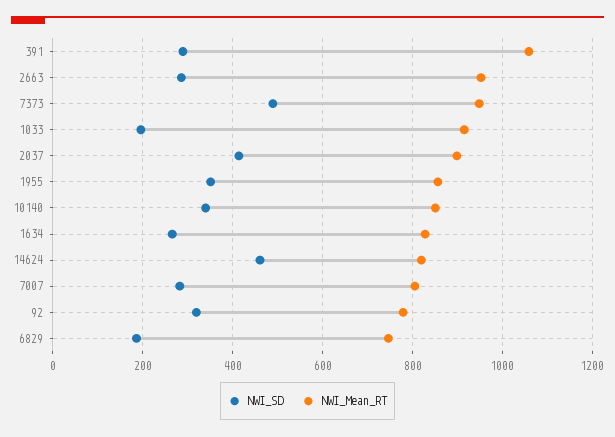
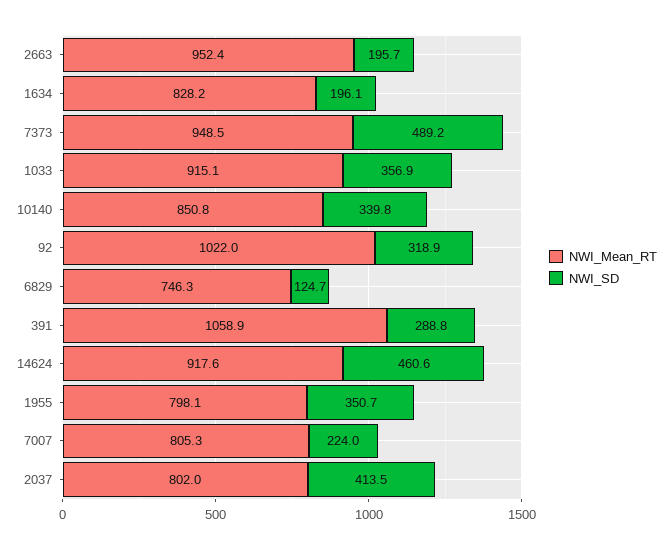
NWI_SD, 2663: 280 -> 195.7
NWI_SD, 1033: 200 -> 356.9
NWI_Mean_RT, 2037: 900 -> 802
NWI_Mean_RT, 1955: 860 -> 798.1
NWI_SD, 1634: 260 -> 196.1
NWI_Mean_RT, 14624: 820 -> 917.6
NWI_SD, 7007: 280 -> 224
NWI_Mean_RT, 92: 780 -> 1022
NWI_SD, 6829: 180 -> 124.7

